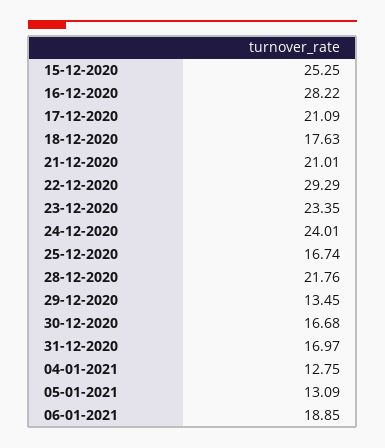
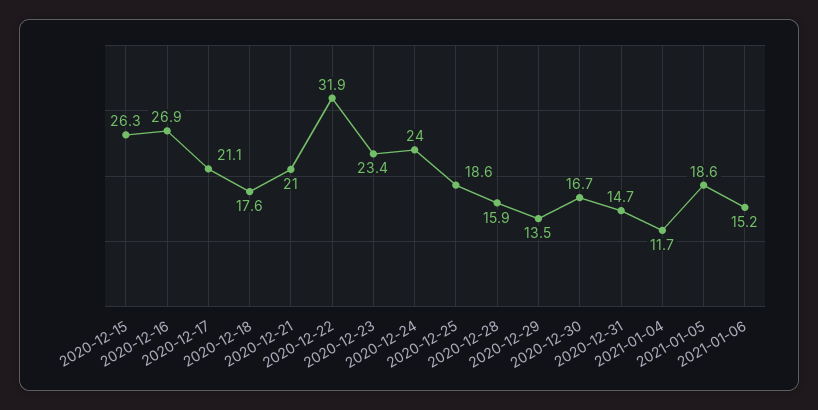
15-12-2020: 25.25 -> 26.3
16-12-2020: 28.22 -> 26.9
22-12-2020: 29.29 -> 31.9
25-12-2020: 16.74 -> 18.6
28-12-2020: 21.76 -> 15.9
31-12-2020: 16.97 -> 14.7
04-01-2021: 12.75 -> 11.7
05-01-2021: 13.09 -> 18.6
06-01-2021: 18.85 -> 15.2

